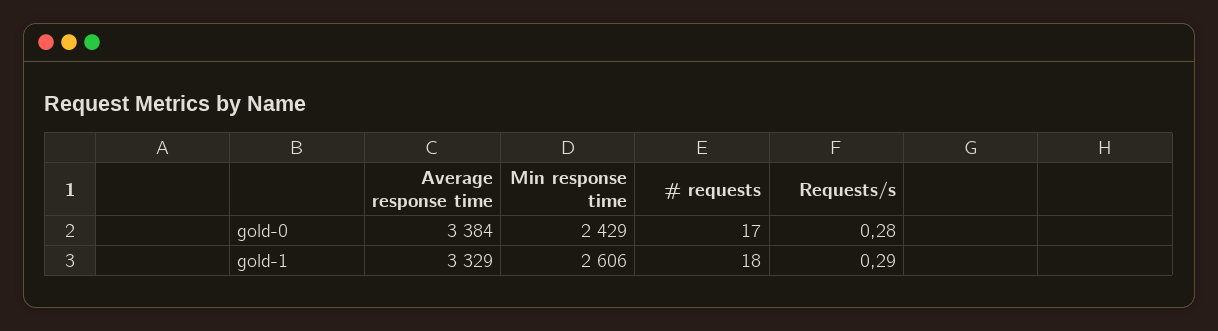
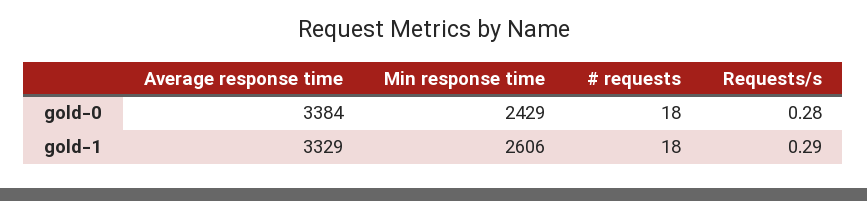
# requests, gold-0: 17 -> 18

